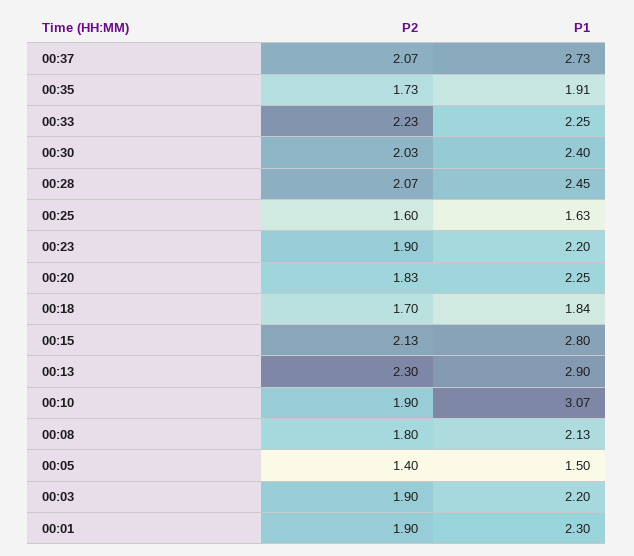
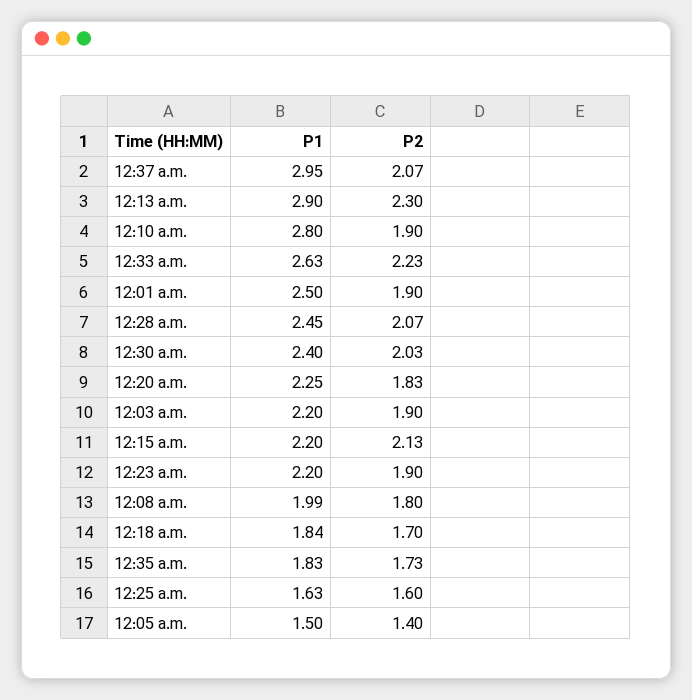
P1, 00:37: 2.73 -> 2.95
P1, 00:35: 1.91 -> 1.83
P1, 00:33: 2.25 -> 2.63
P1, 00:15: 2.8 -> 2.2
P1, 00:10: 3.07 -> 2.8
P1, 00:08: 2.13 -> 1.99
P1, 00:01: 2.3 -> 2.5

